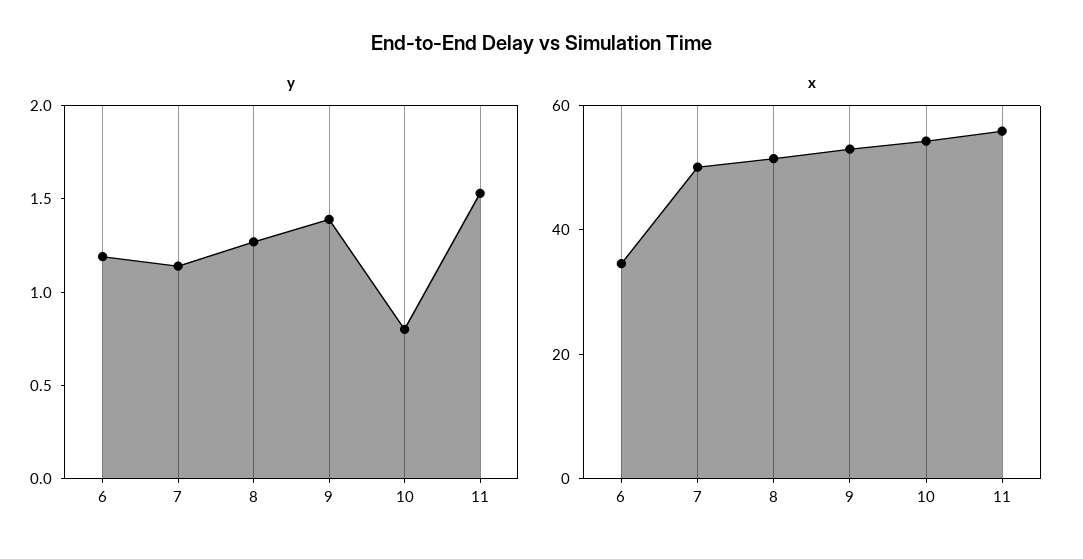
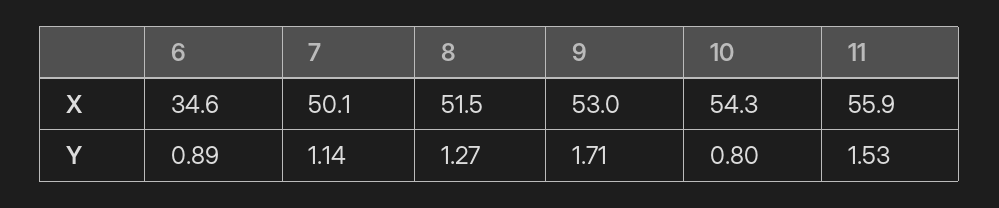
y, 6: 1.2 -> 0.89
y, 9: 1.4 -> 1.71

